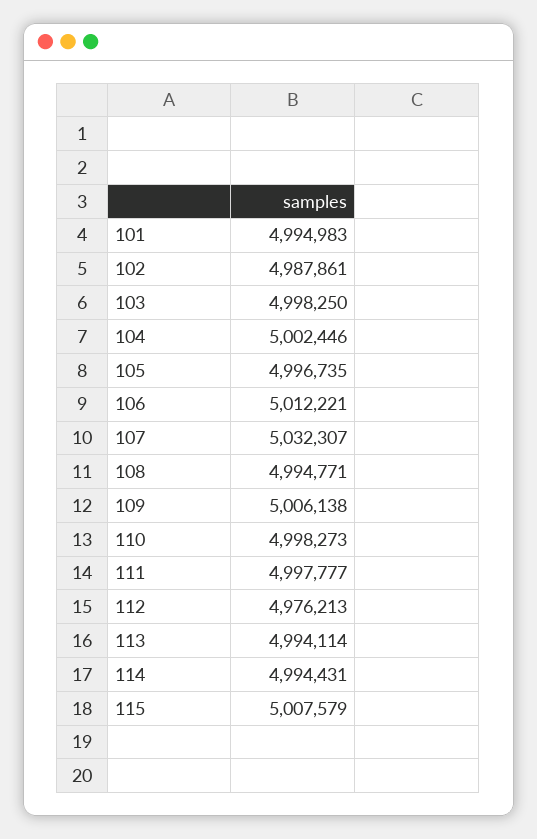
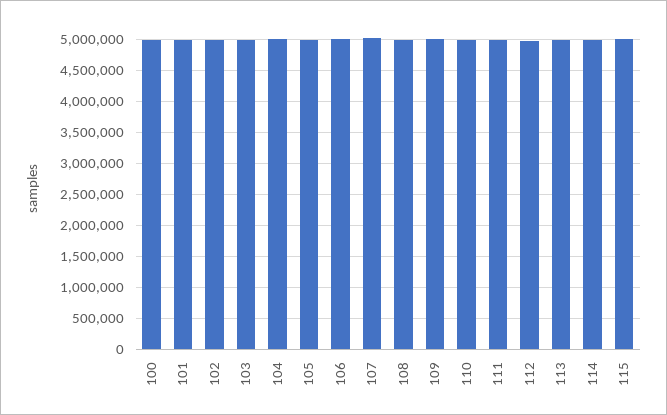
100: none -> 5000000

